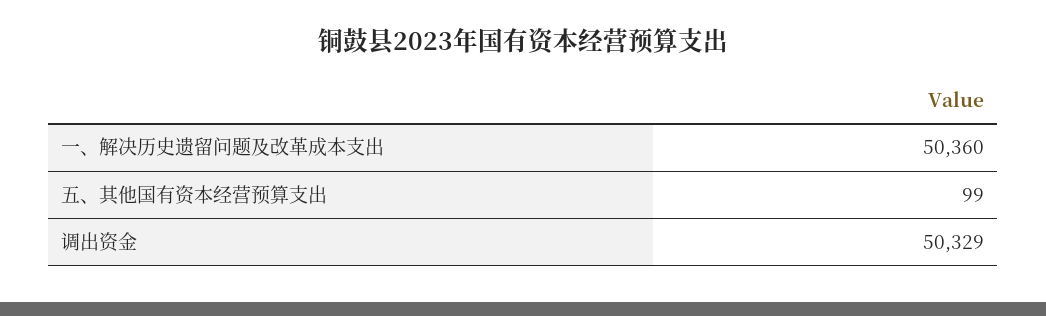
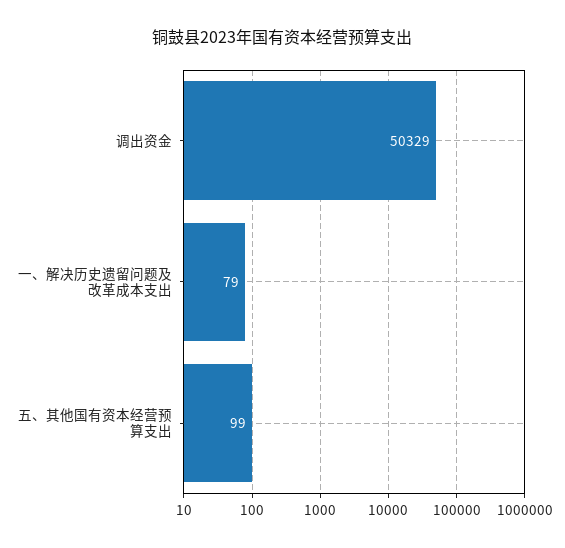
一、解决历史遗留问题及改革成本支出: 50360 -> 79

